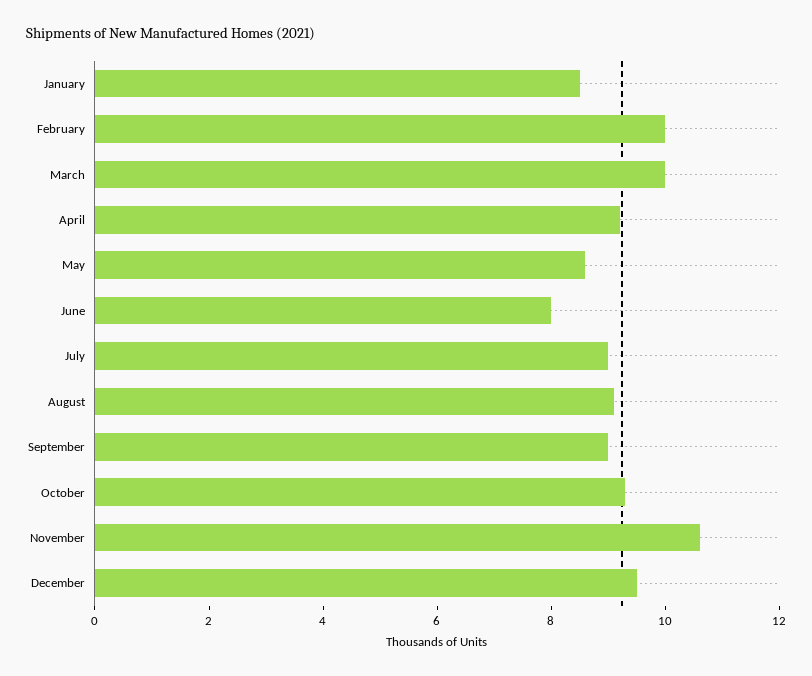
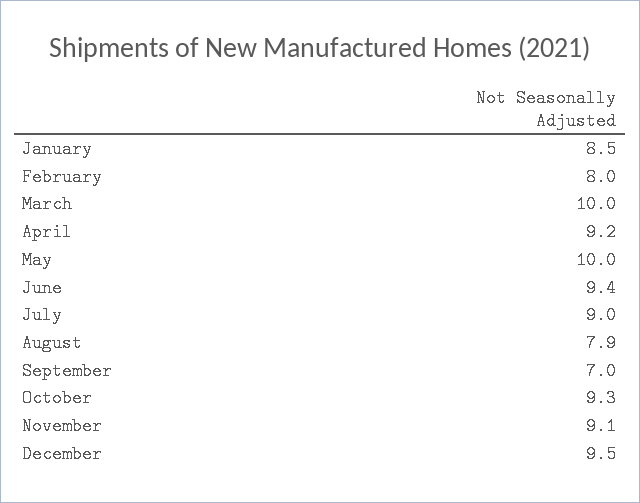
February: 10 -> 8
May: 8.5 -> 10
June: 8 -> 9.4
August: 9 -> 7.9
September: 9 -> 7
November: 10.5 -> 9.1

